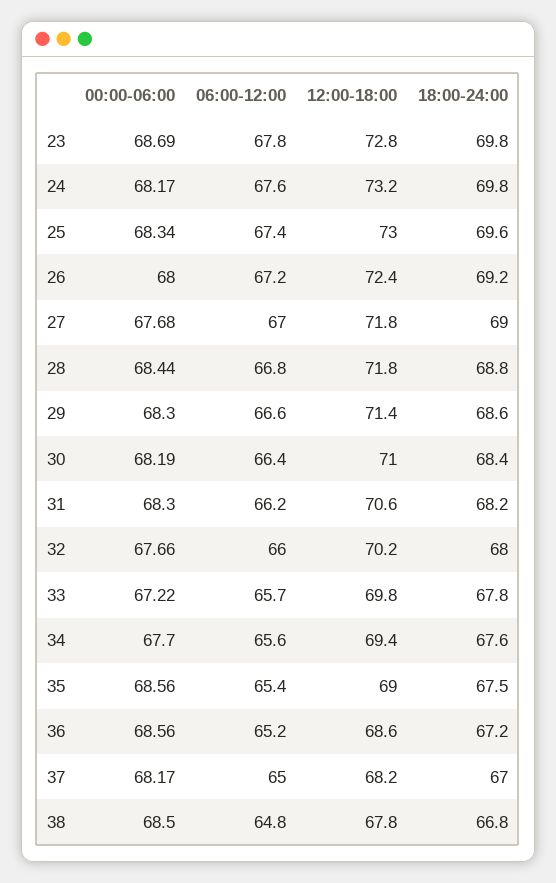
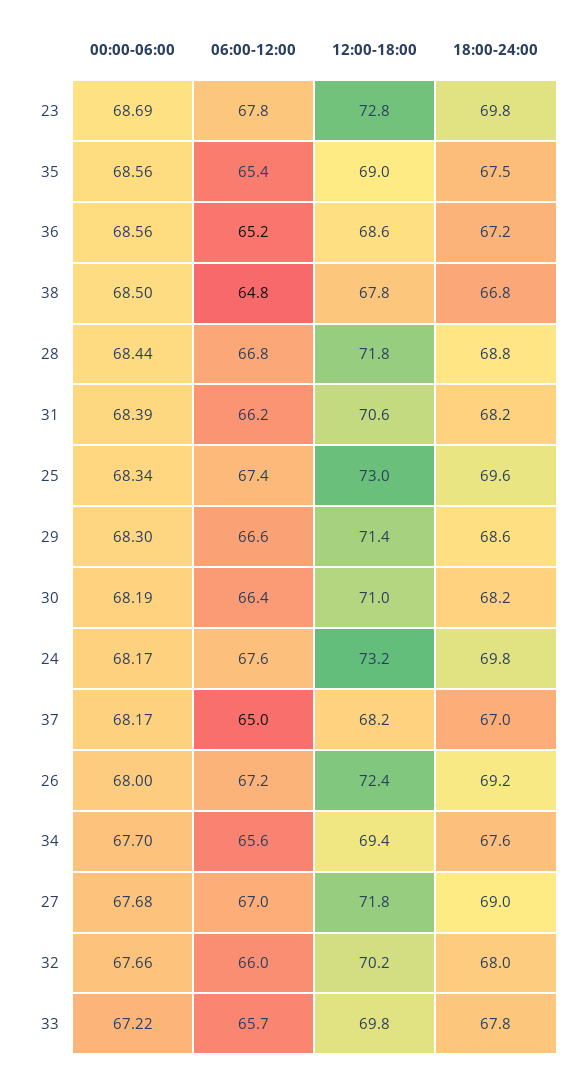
18:00-24:00, 30: 68.4 -> 68.2
00:00-06:00, 31: 68.3 -> 68.39

